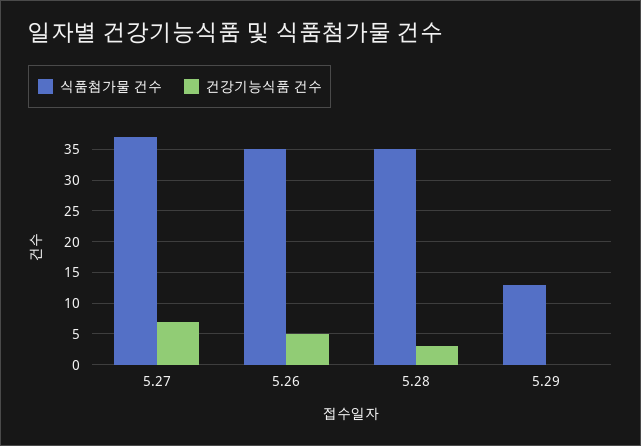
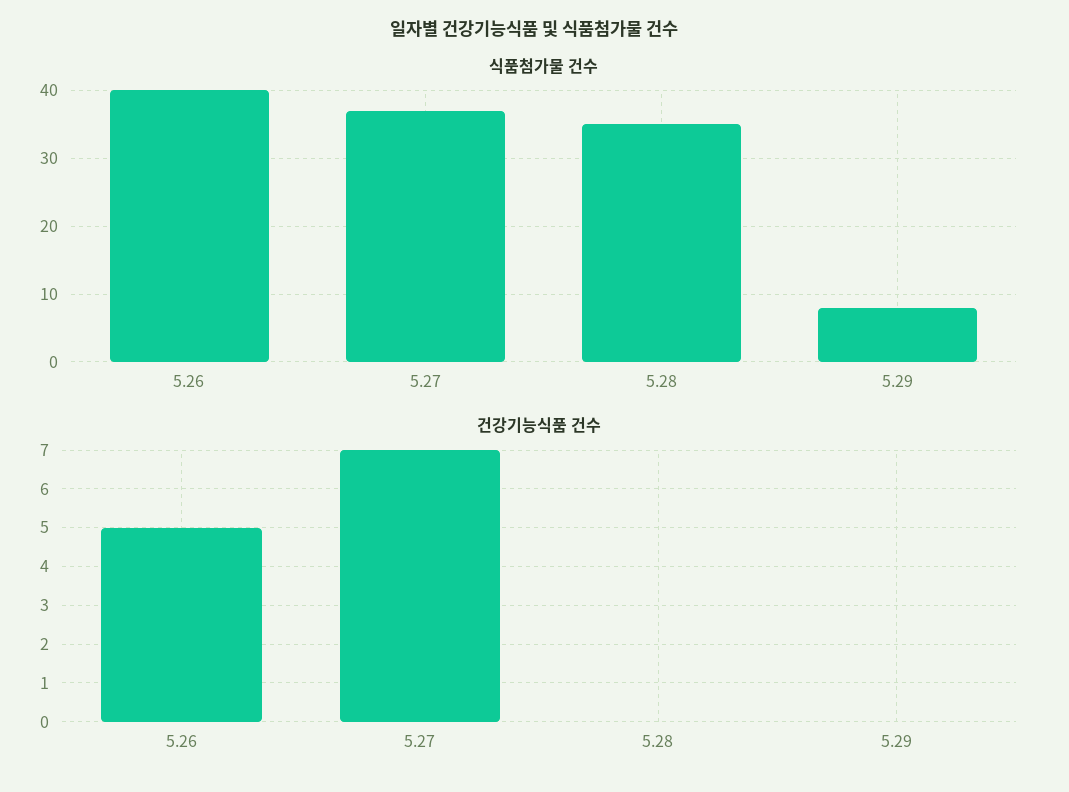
식품첨가물 건수, 5.26: 35 -> 40
건강기능식품 건수, 5.28: 3 -> 0
식품첨가물 건수, 5.29: 13 -> 8

